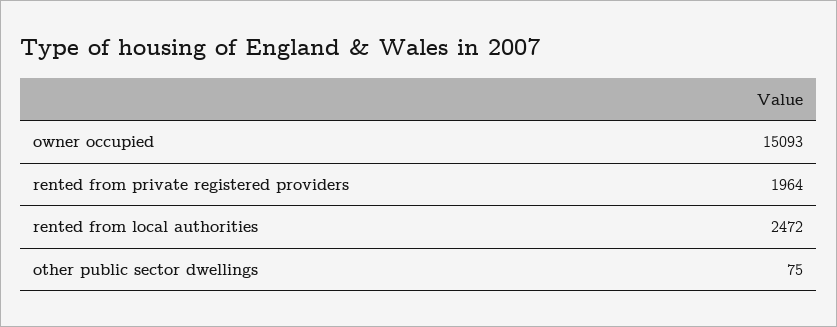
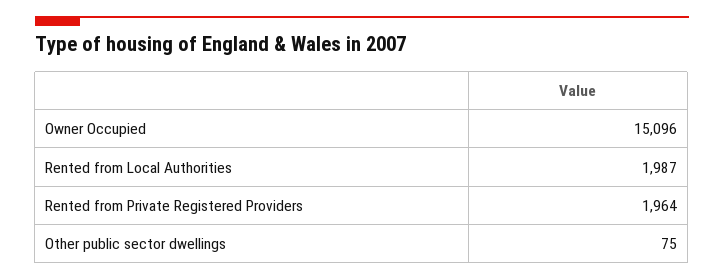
owner occupied: 15093 -> 15096
rented from local authorities: 2472 -> 1987

